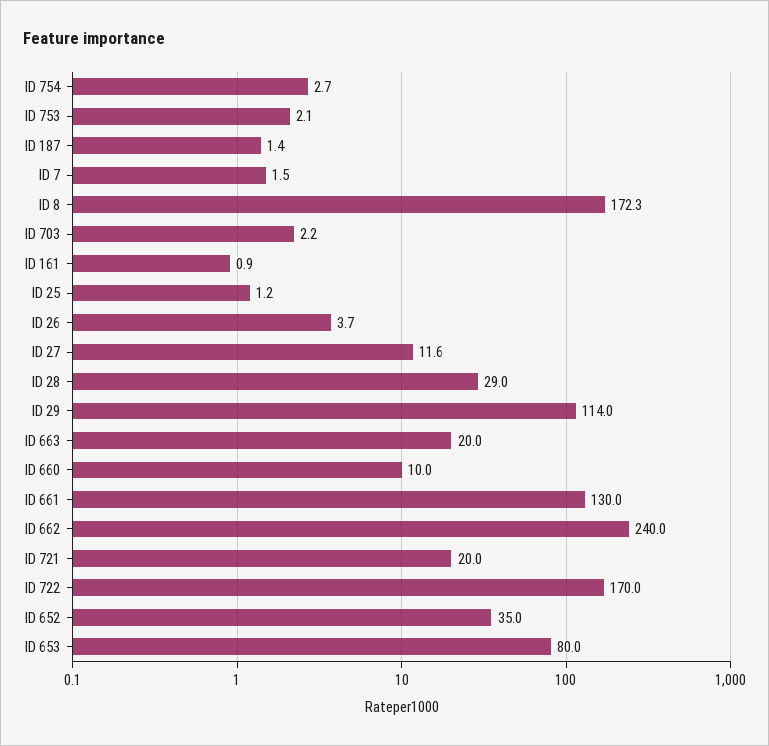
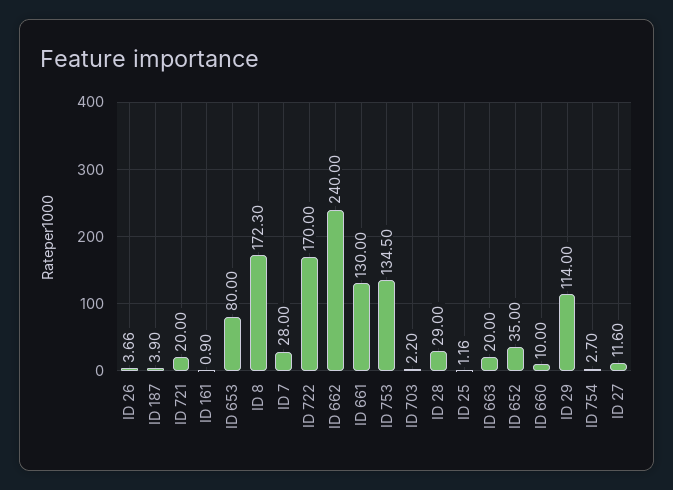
ID 753: 2.1 -> 134.5
ID 187: 1.4 -> 3.9
ID 7: 1.5 -> 28

